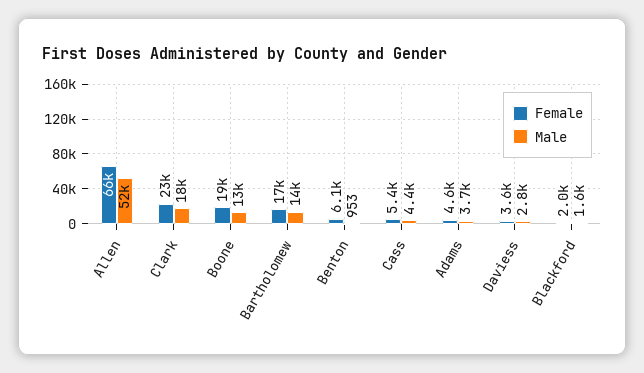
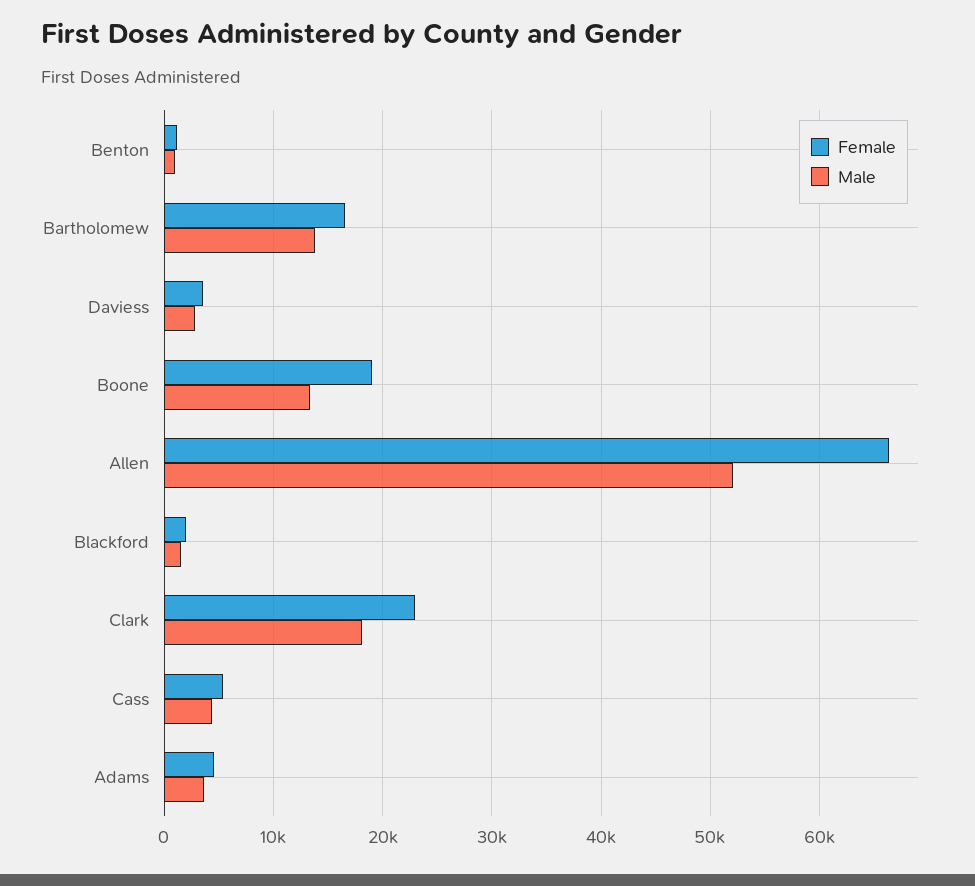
Female, Benton: 6100 -> 1000

